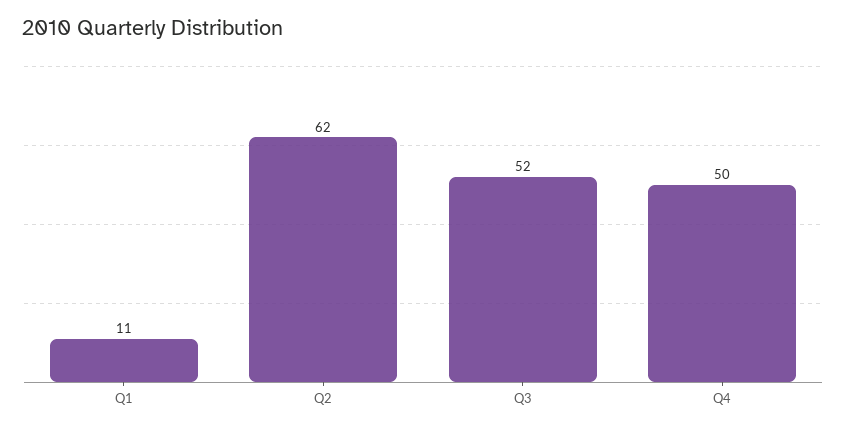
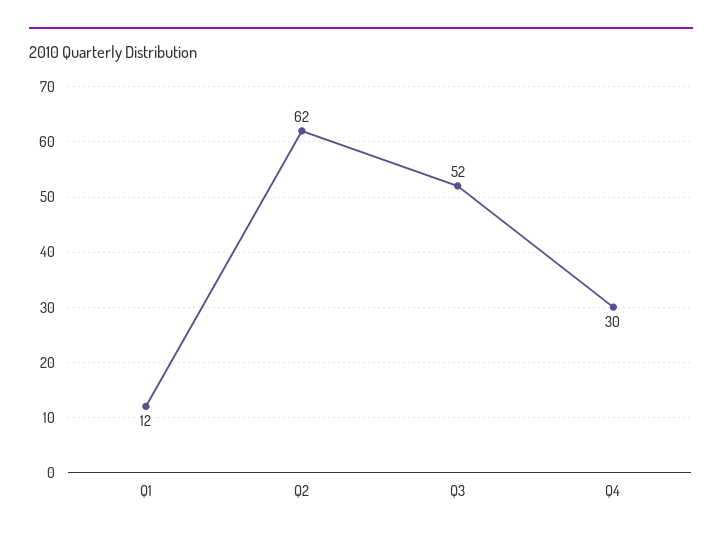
Q1: 11 -> 12
Q4: 50 -> 30

